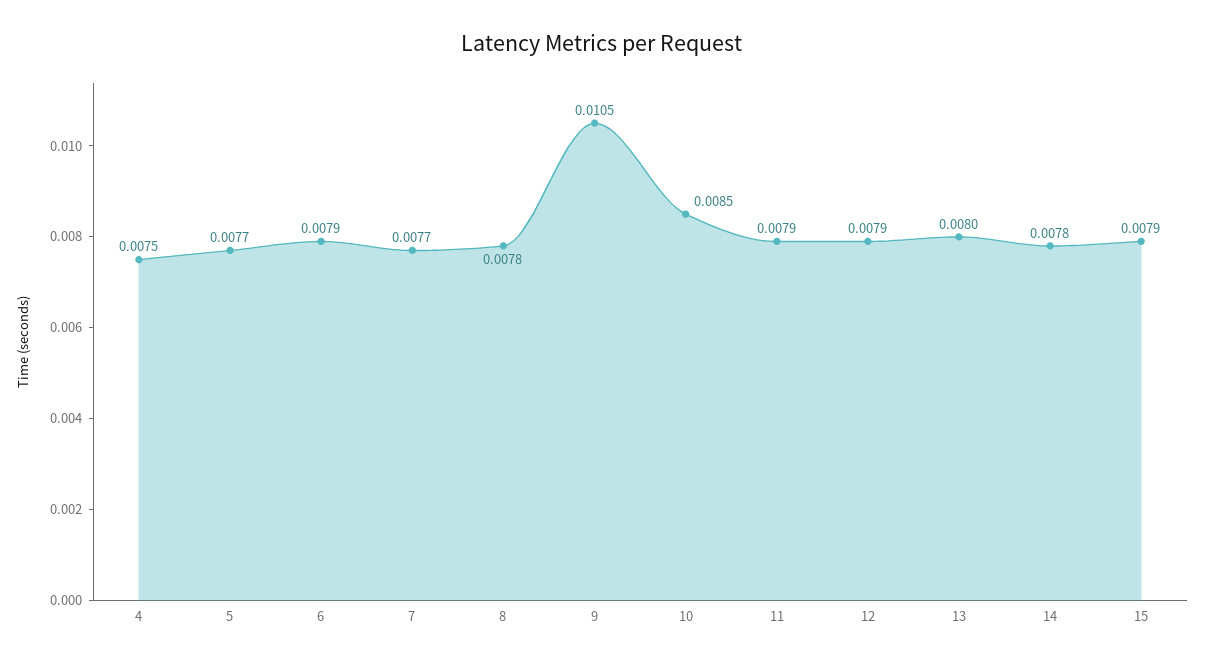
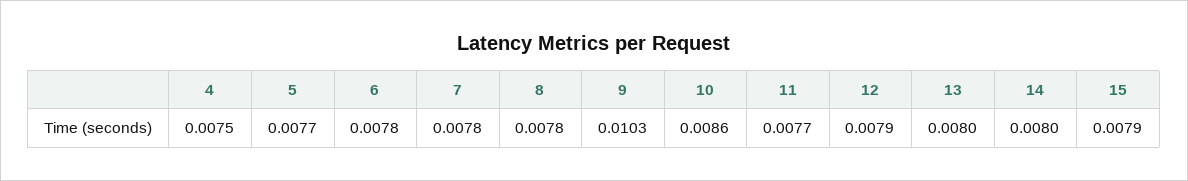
6: 0.0079 -> 0.0078
7: 0.0077 -> 0.0078
9: 0.0105 -> 0.0103
10: 0.0085 -> 0.0086
11: 0.0079 -> 0.0077
14: 0.0078 -> 0.008

